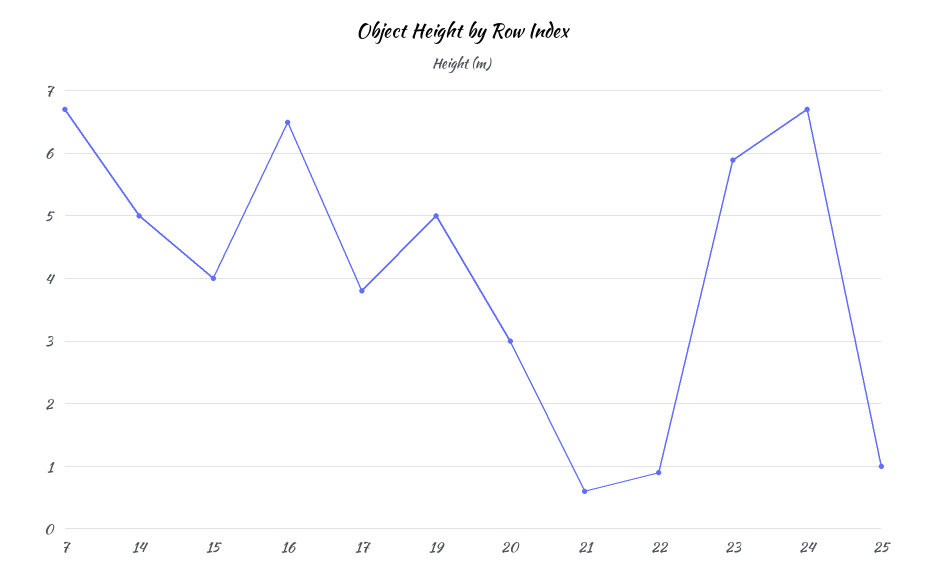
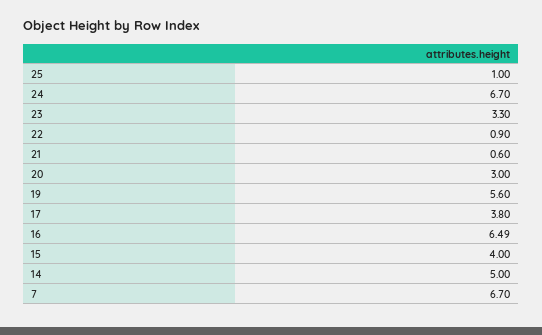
19: 5 -> 5.6
23: 5.9 -> 3.3

